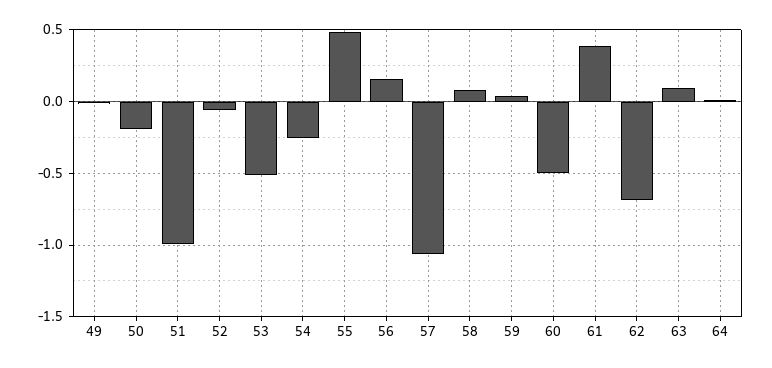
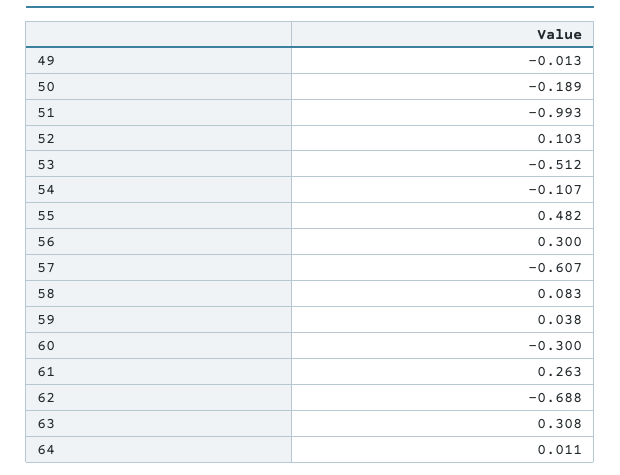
52: -0.05 -> 0.103
54: -0.25 -> -0.107
56: 0.15 -> 0.3
57: -1.05 -> -0.607
60: -0.5 -> -0.3
61: 0.4 -> 0.263
63: 0.1 -> 0.308

